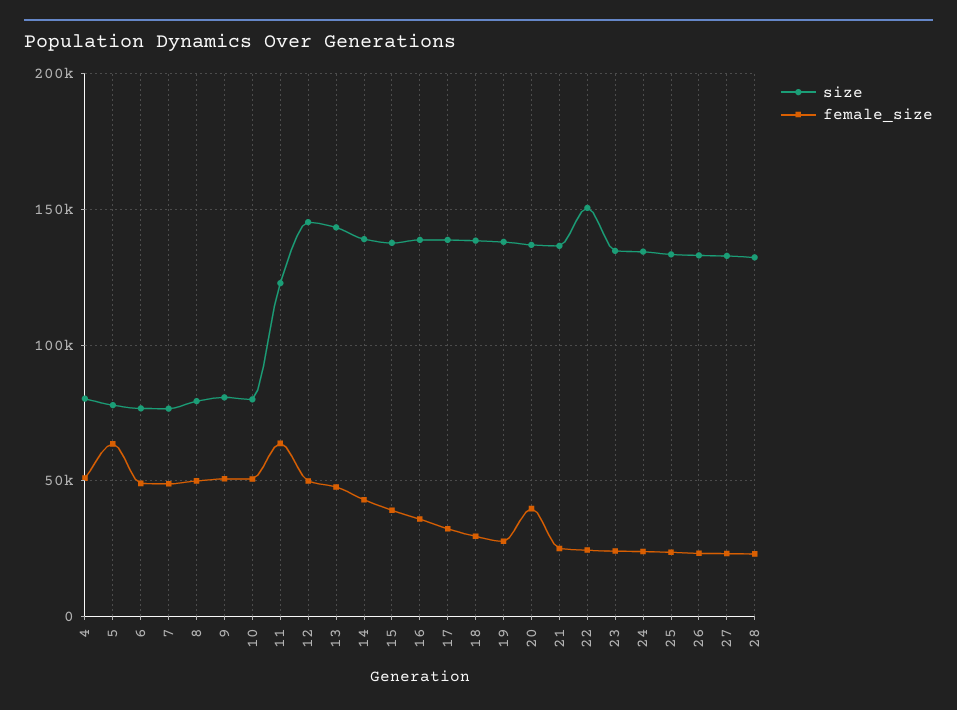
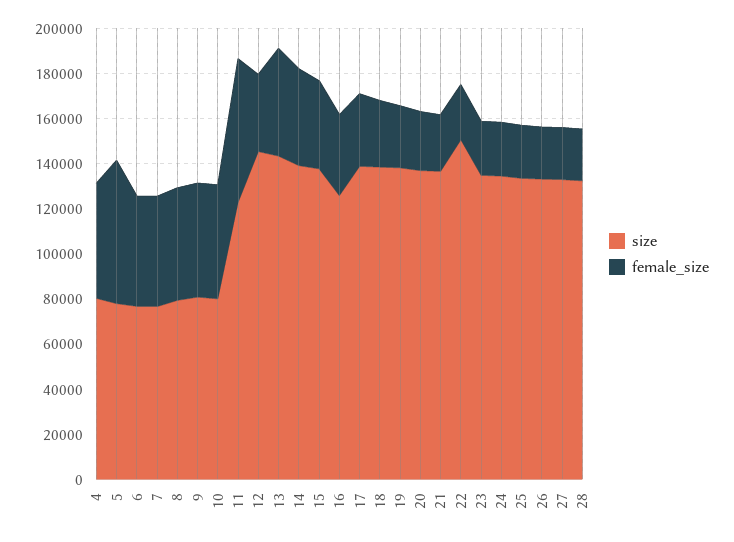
female_size, 12: 50000 -> 35000
size, 16: 140000 -> 125000
female_size, 20: 40000 -> 25000

